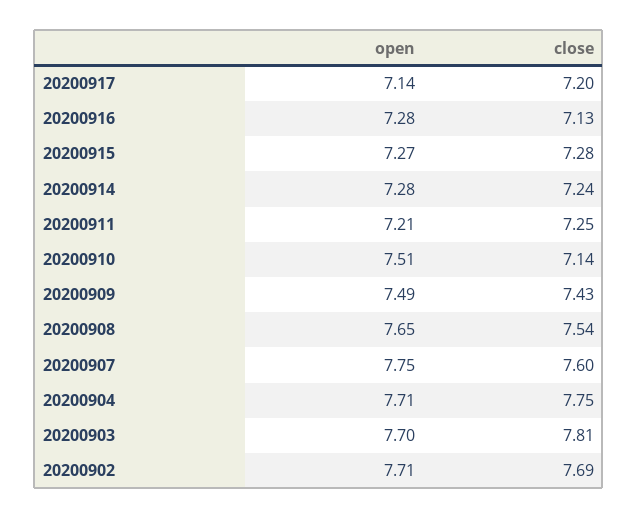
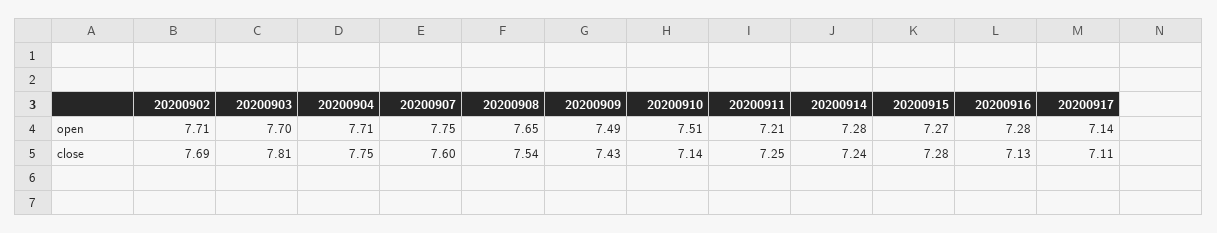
close, 20200917: 7.2 -> 7.11

